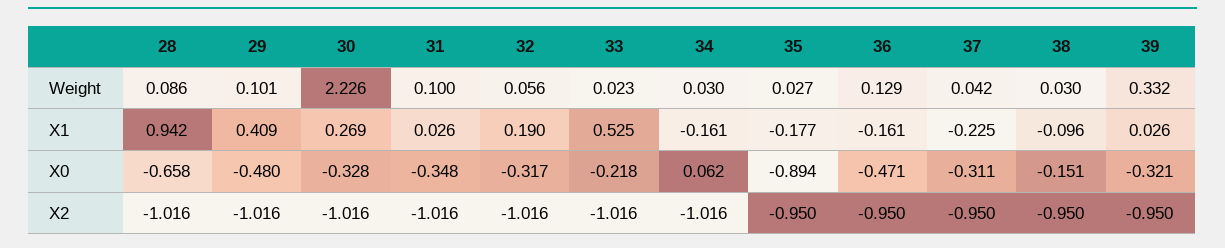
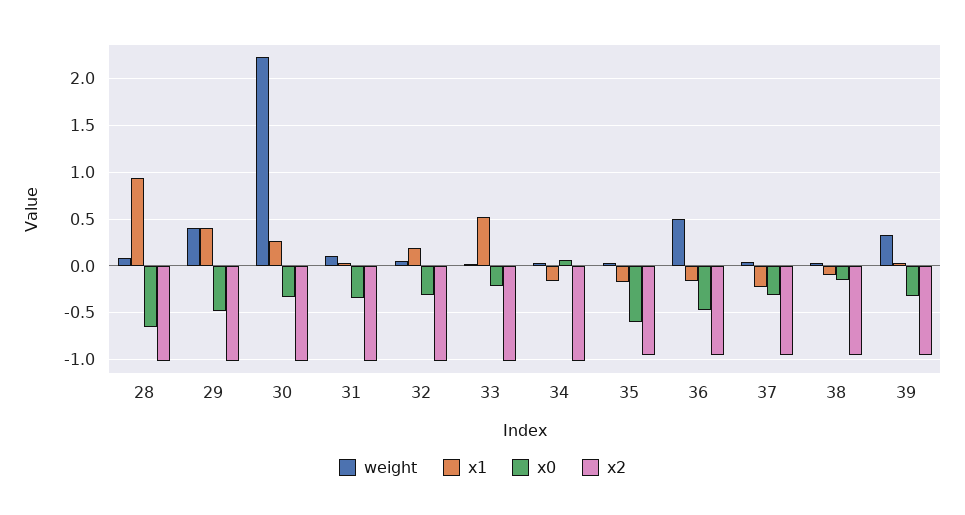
Weight, 29: 0.101 -> 0.4
Weight, 36: 0.129 -> 0.5
X0, 35: -0.894 -> -0.6

